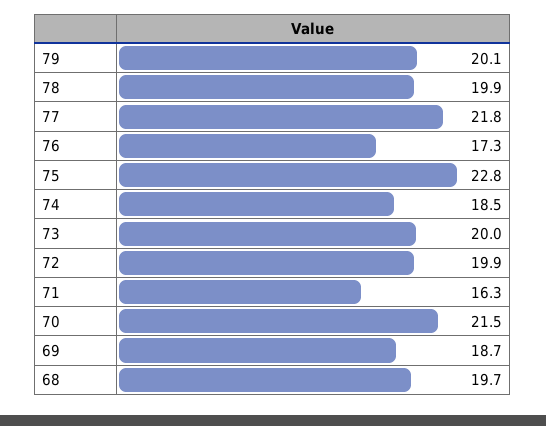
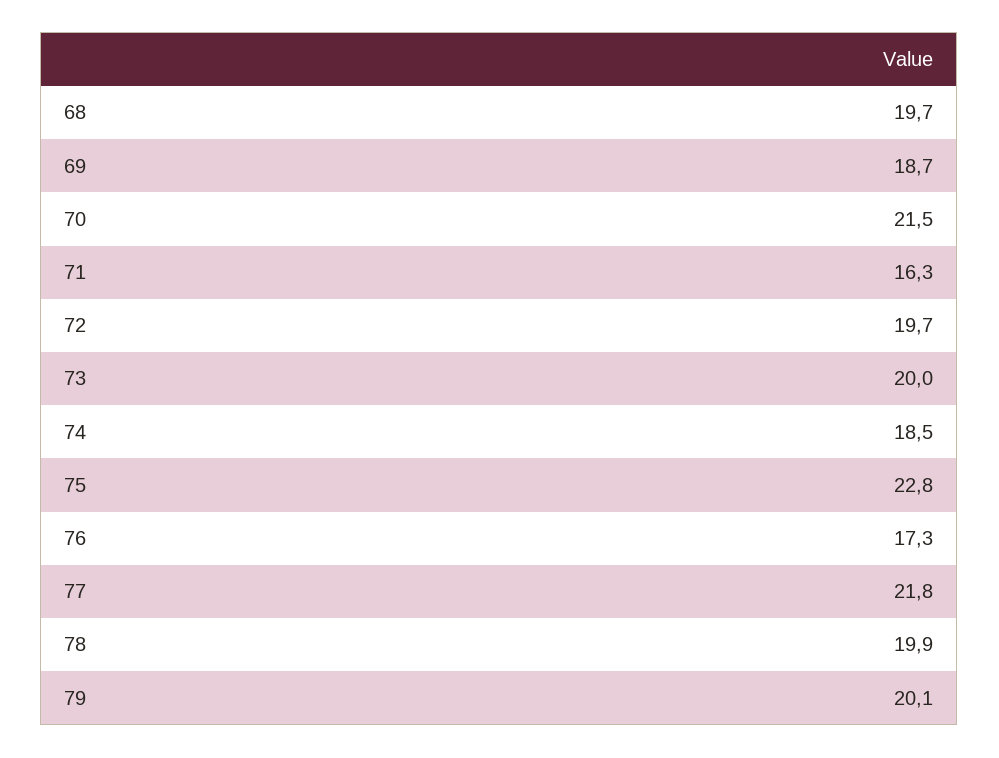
72: 19.9 -> 19.7

